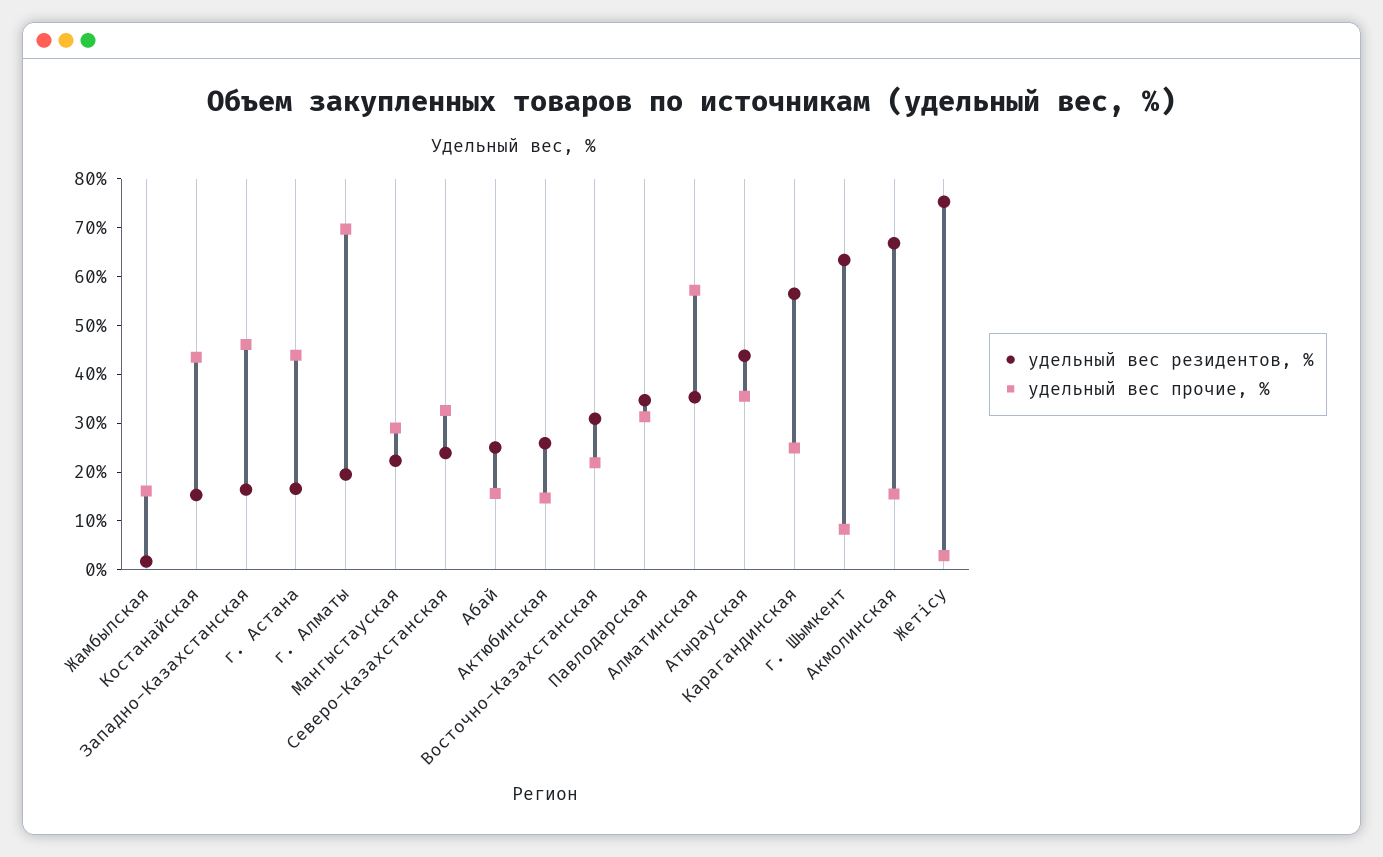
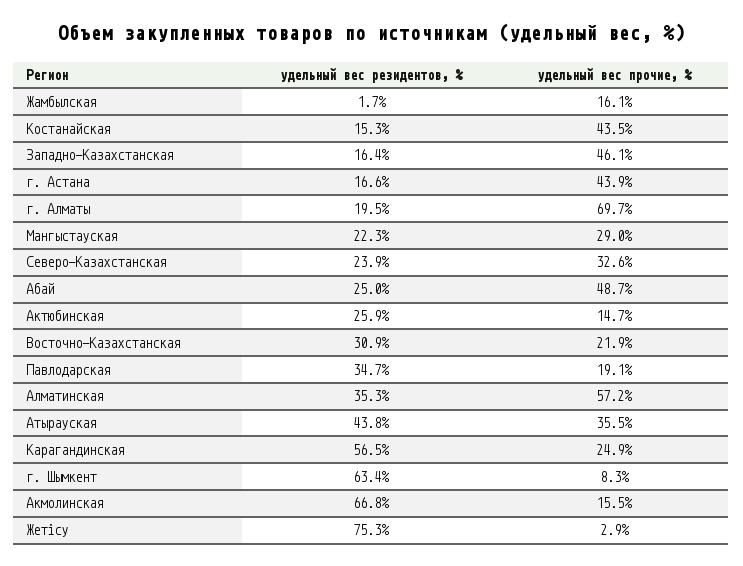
удельный вес прочие, %, Абай: 16 -> 48.7
удельный вес прочие, %, Павлодарская: 32 -> 19.1

